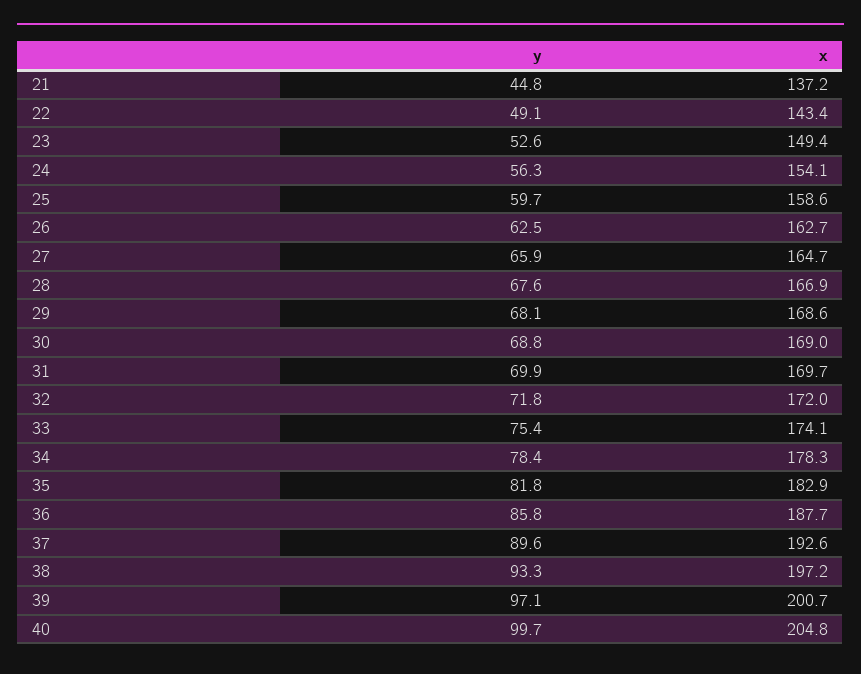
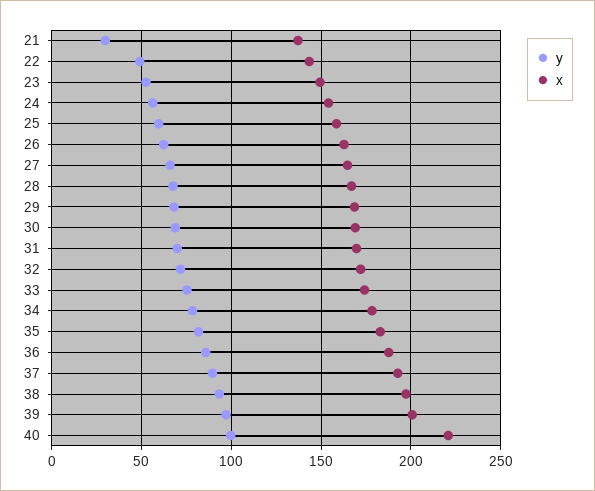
y, 21: 44.8 -> 30
x, 40: 204.8 -> 220

